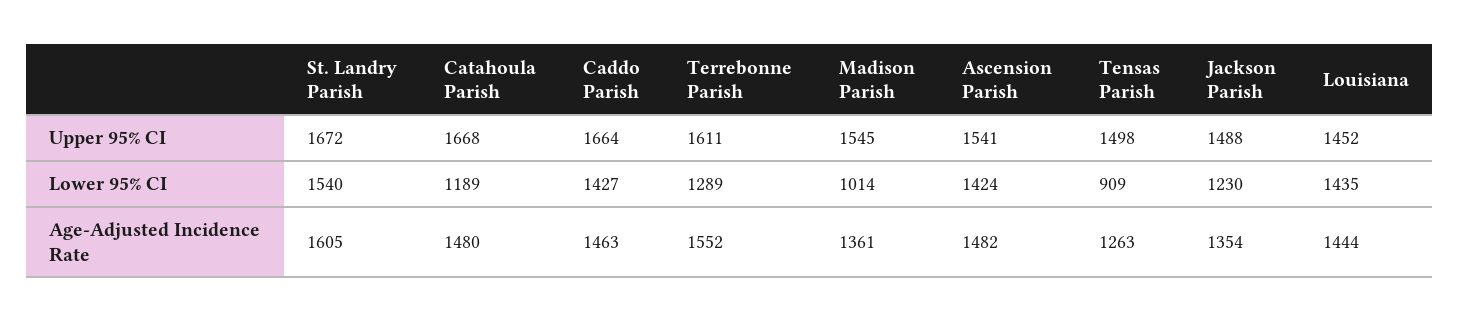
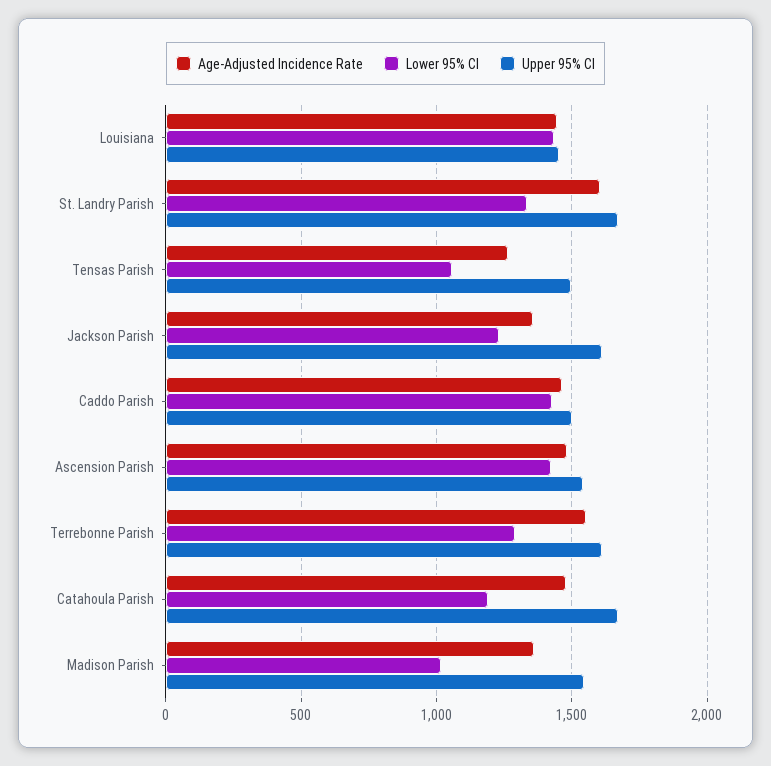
Upper 95% CI, Caddo Parish: 1664 -> 1500
Upper 95% CI, Jackson Parish: 1488 -> 1600
Lower 95% CI, St. Landry Parish: 1540 -> 1350
Lower 95% CI, Tensas Parish: 909 -> 1050

